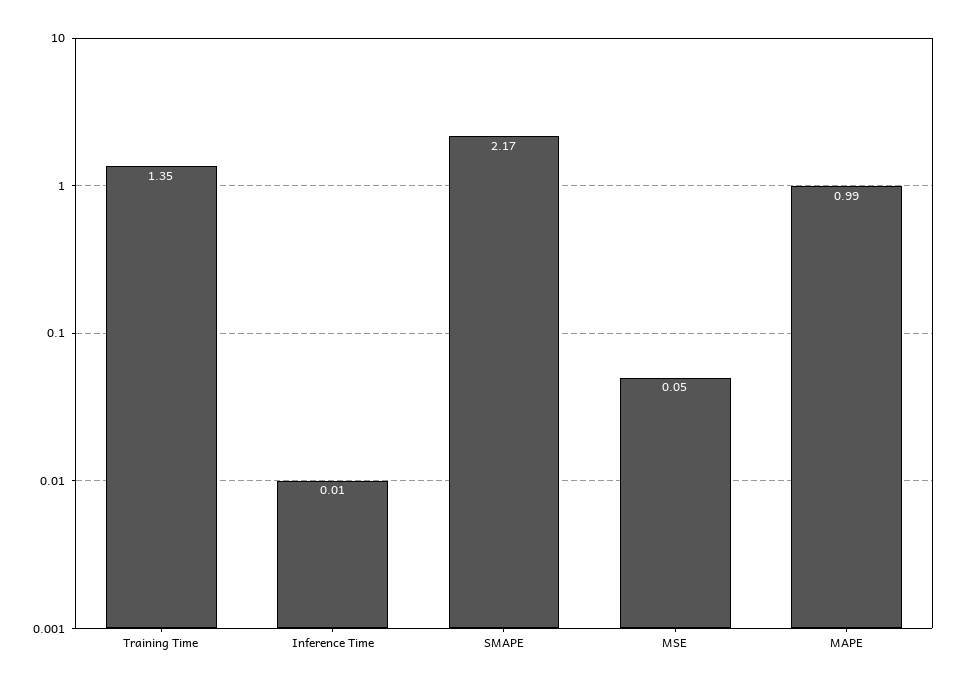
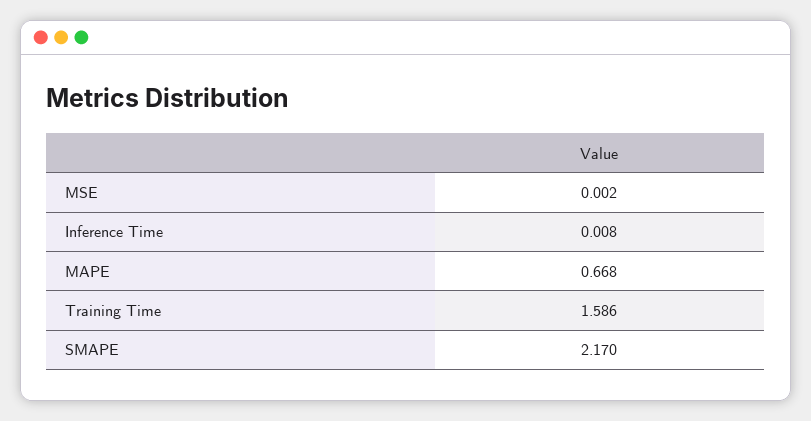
Training Time: 1.35 -> 1.586
MSE: 0.05 -> 0.002
MAPE: 0.99 -> 0.668

